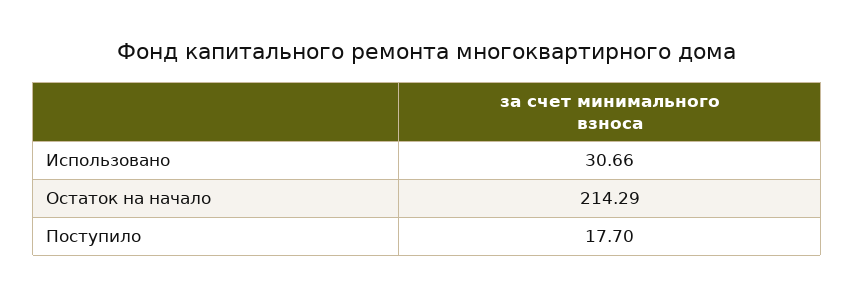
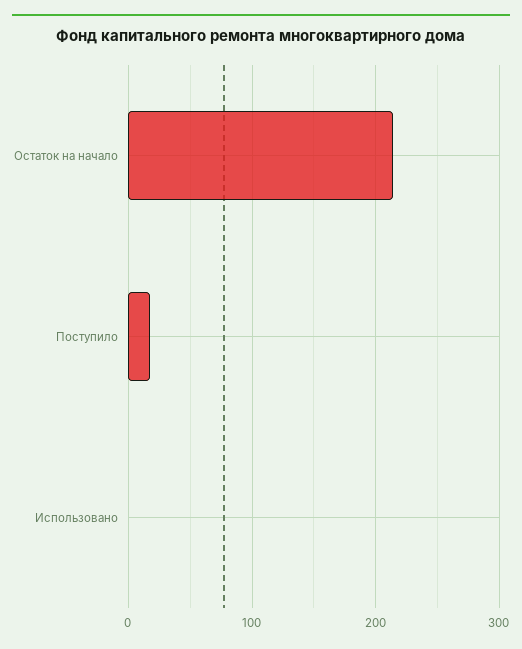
Использовано: 30.66 -> 0

